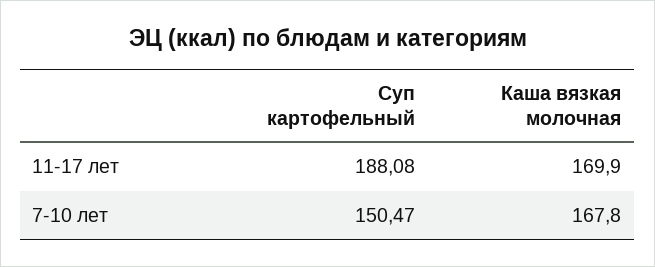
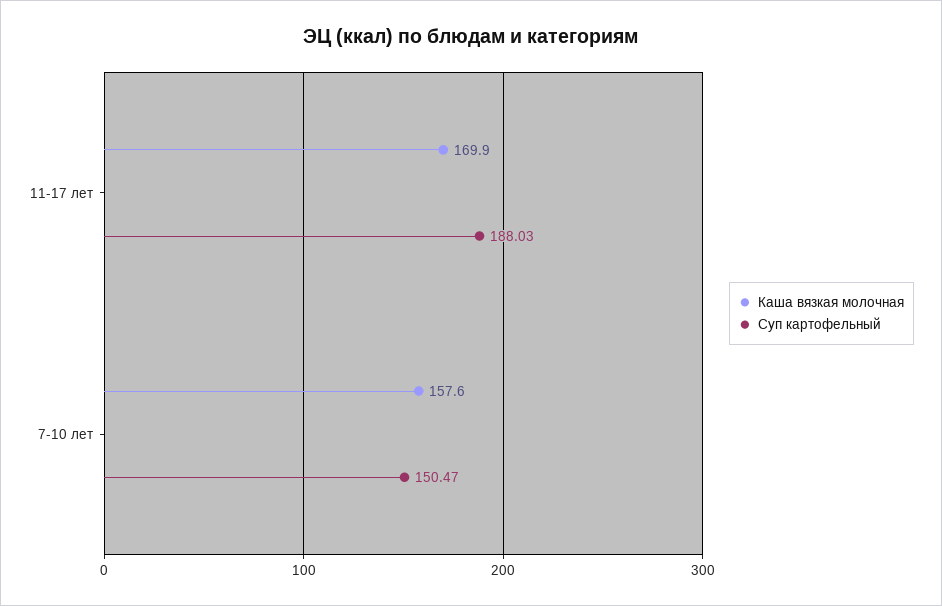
Суп картофельный, 11-17 лет: 188.08 -> 188.03
Каша вязкая молочная, 7-10 лет: 167.8 -> 157.6

